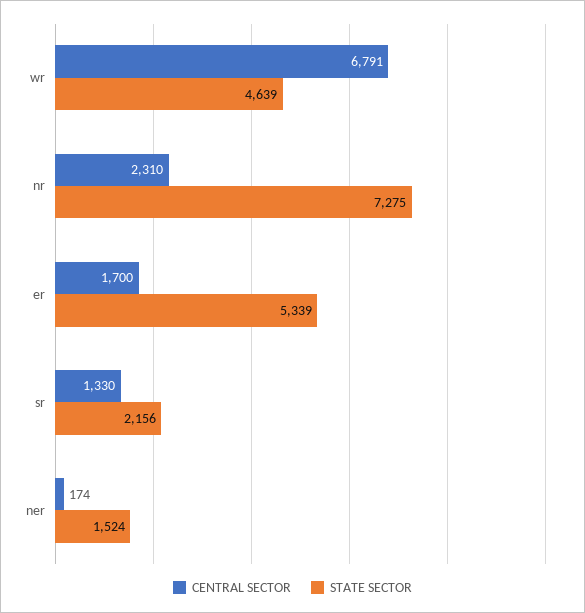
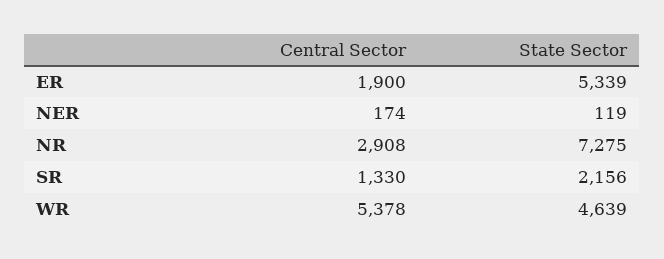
CENTRAL SECTOR, wr: 6791 -> 5378
CENTRAL SECTOR, nr: 2310 -> 2908
CENTRAL SECTOR, er: 1700 -> 1900
STATE SECTOR, ner: 1524 -> 119

